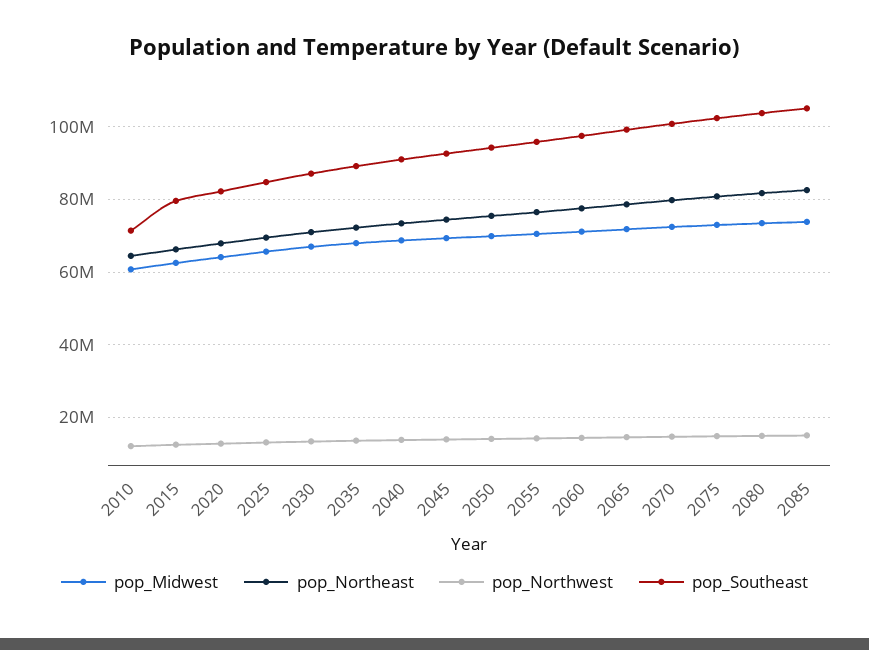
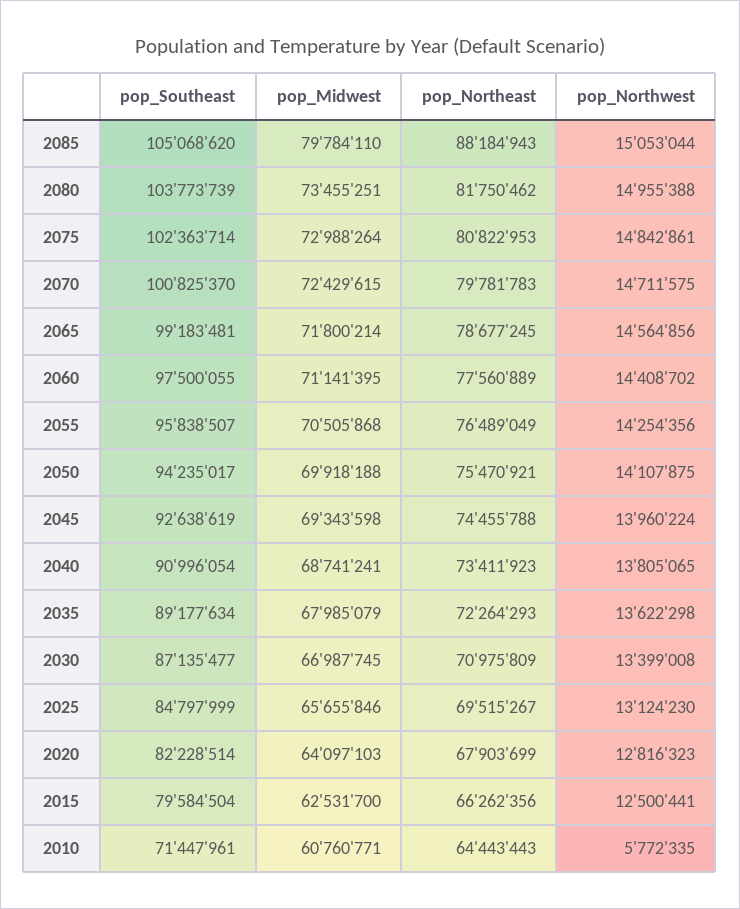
pop_Northwest, 2010: 12000000 -> 5772335
pop_Midwest, 2085: 74000000 -> 79784110
pop_Northeast, 2085: 82000000 -> 88184943

